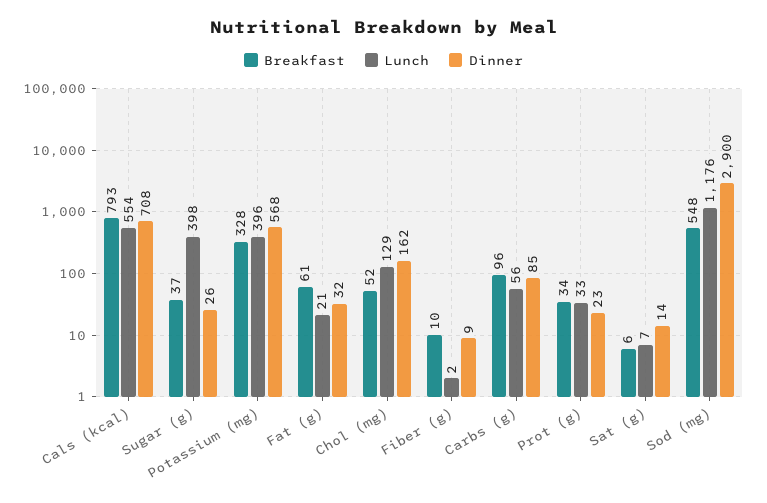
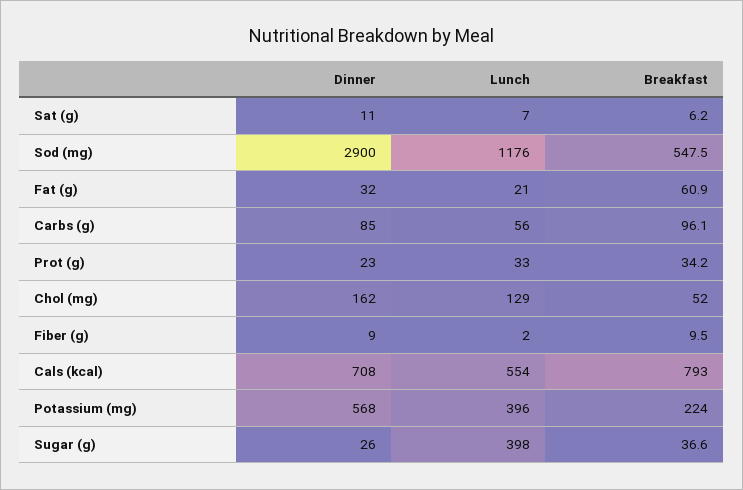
Breakfast, Potassium (mg): 328 -> 224
Dinner, Sat (g): 14 -> 11

